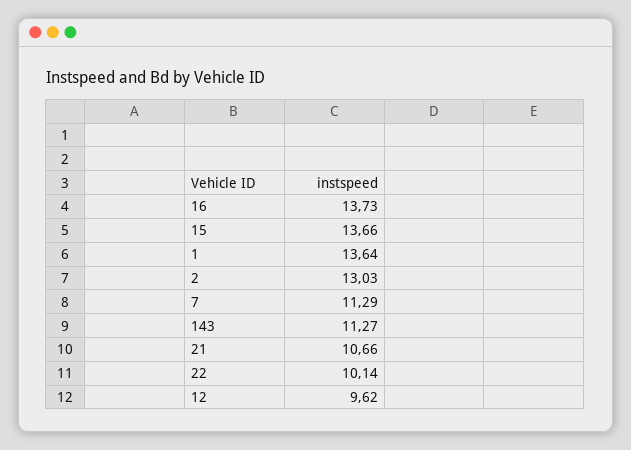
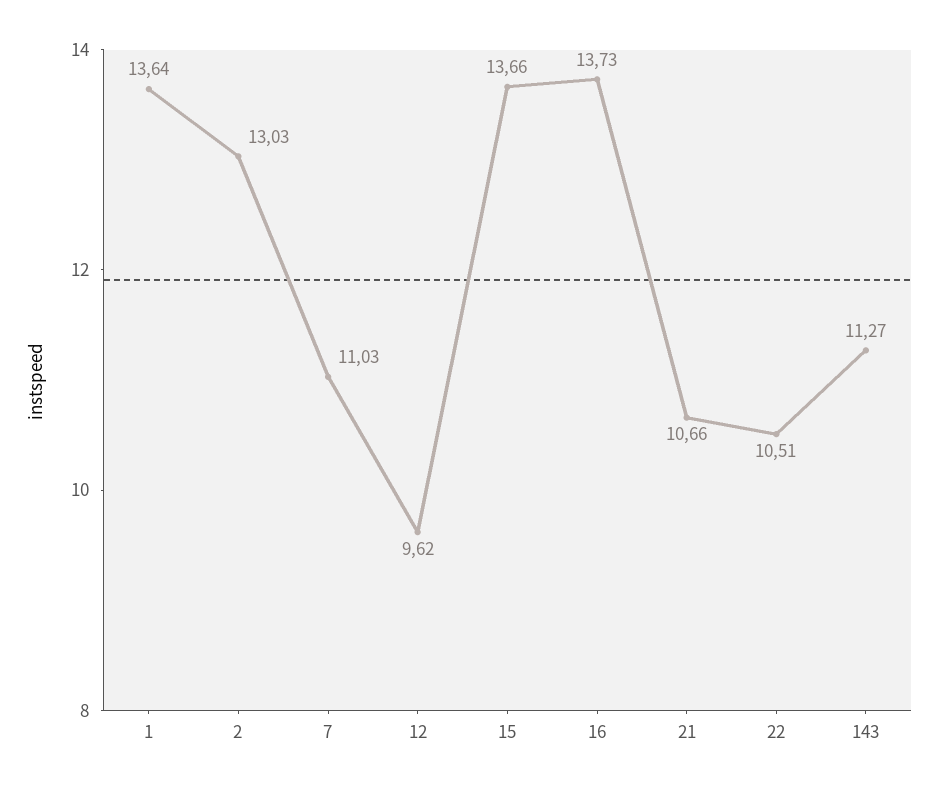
7: 11.29 -> 11.03
22: 10.14 -> 10.51

